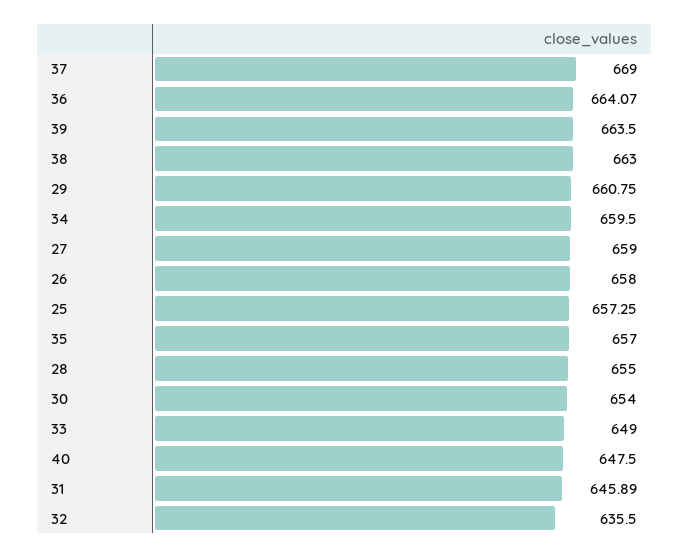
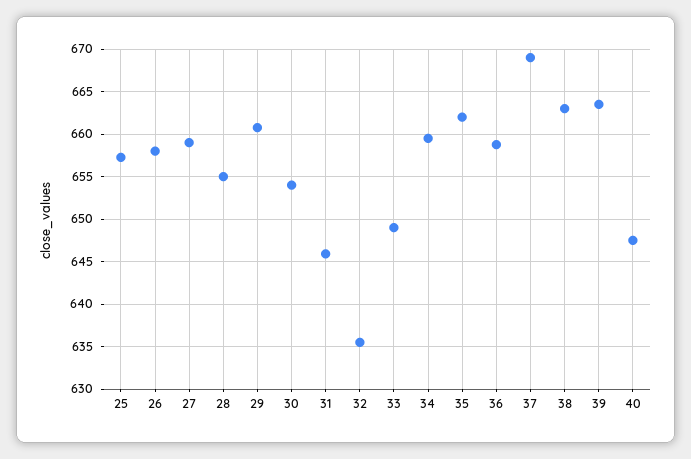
36: 664.07 -> 659
35: 657 -> 662

